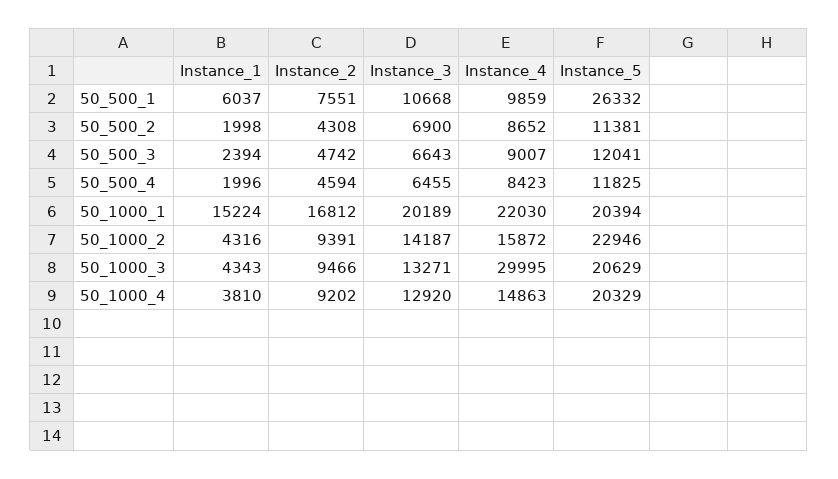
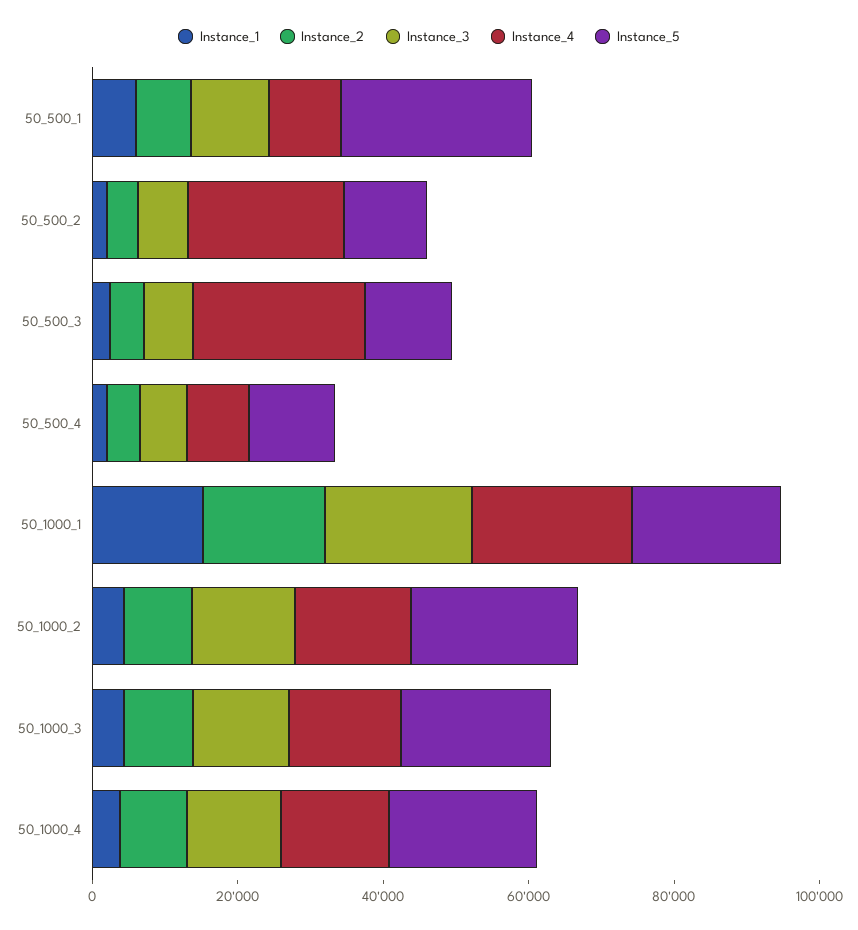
Instance_4, 50_500_2: 8652 -> 20000
Instance_4, 50_500_3: 9007 -> 25000
Instance_4, 50_1000_3: 29995 -> 15000

